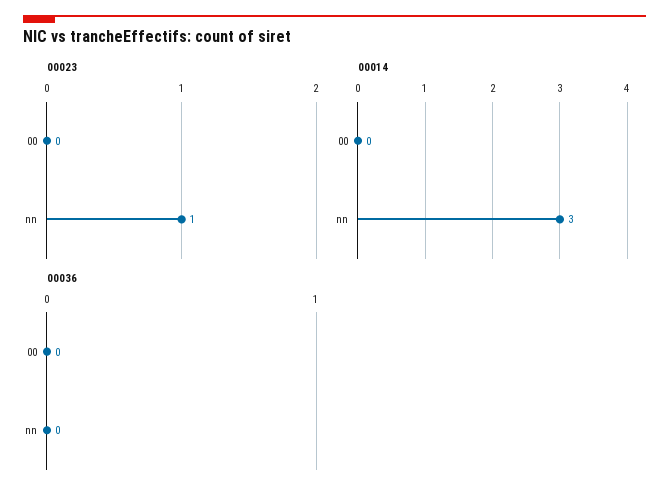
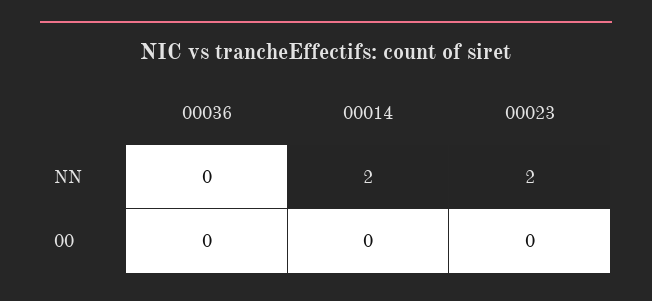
00023, nn: 1 -> 2
00014, nn: 3 -> 2

